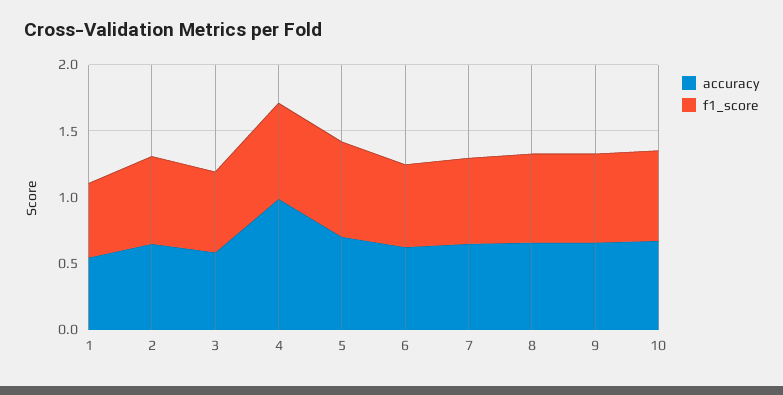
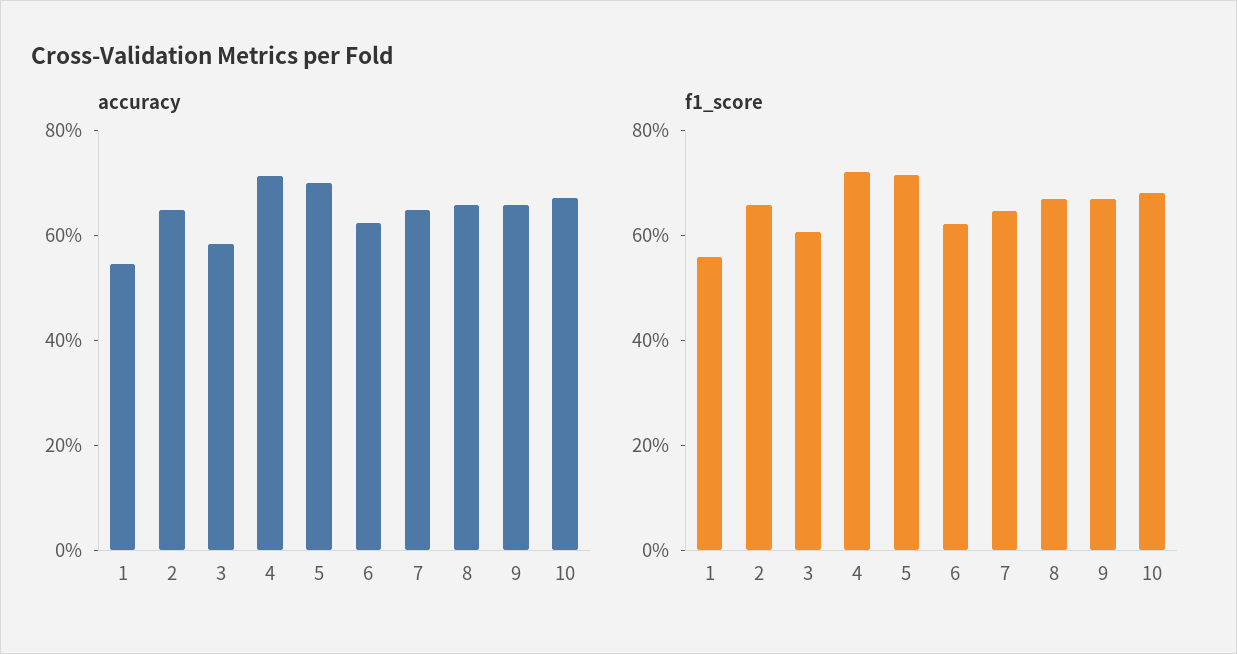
accuracy, 4: 1 -> 0.7

